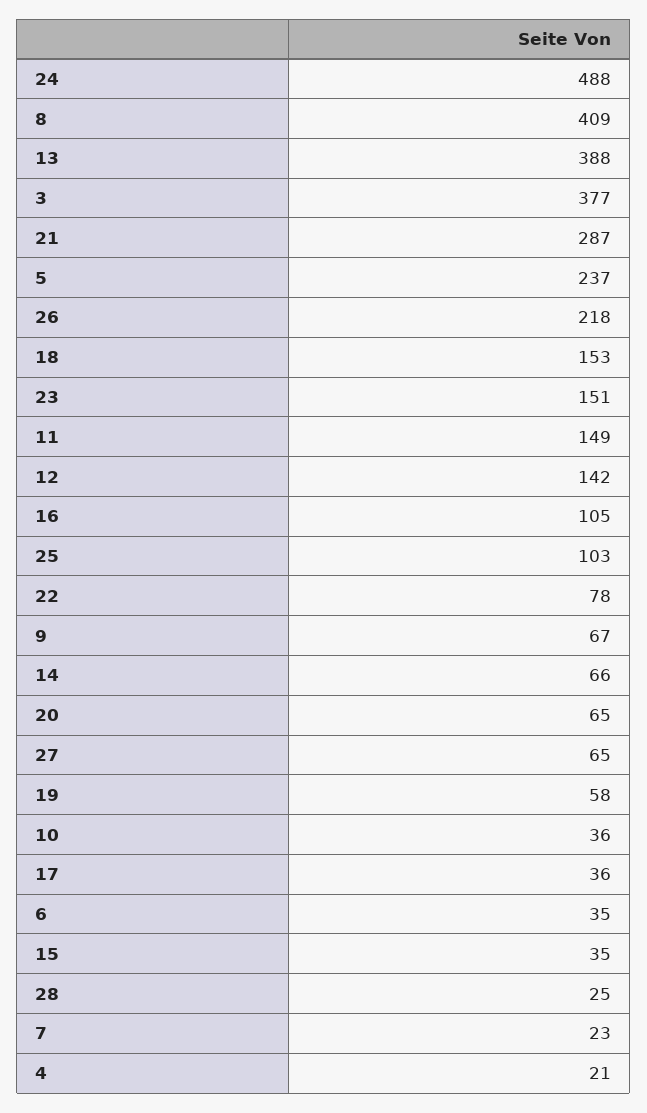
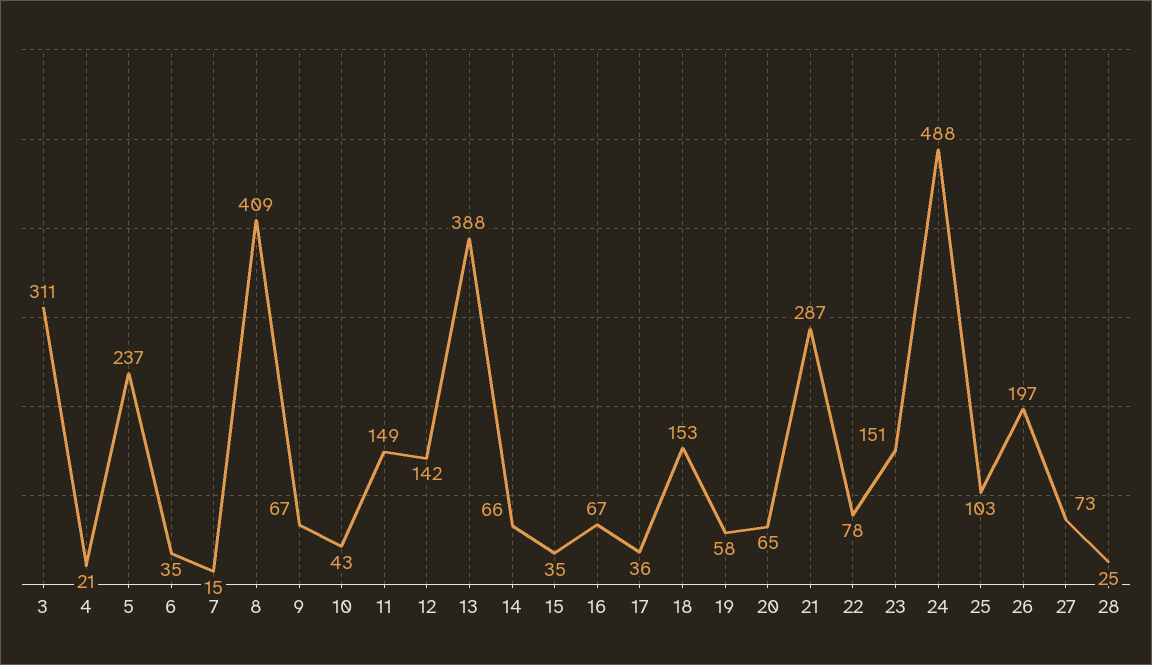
3: 377 -> 311
26: 218 -> 197
16: 105 -> 67
27: 65 -> 73
10: 36 -> 43
7: 23 -> 15

